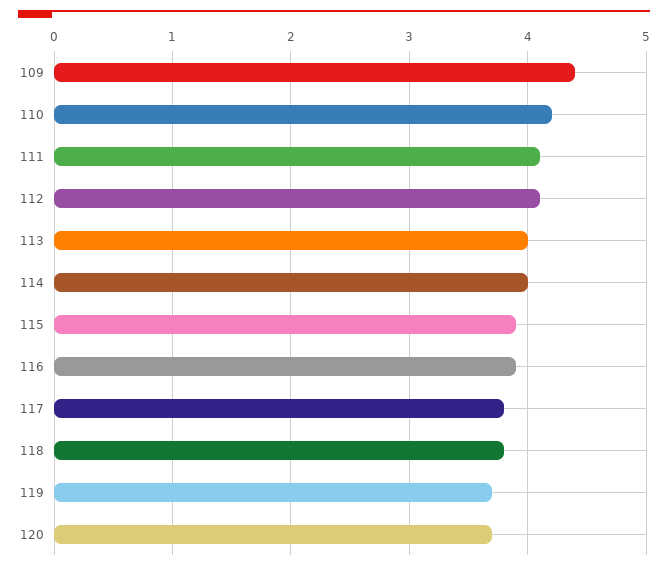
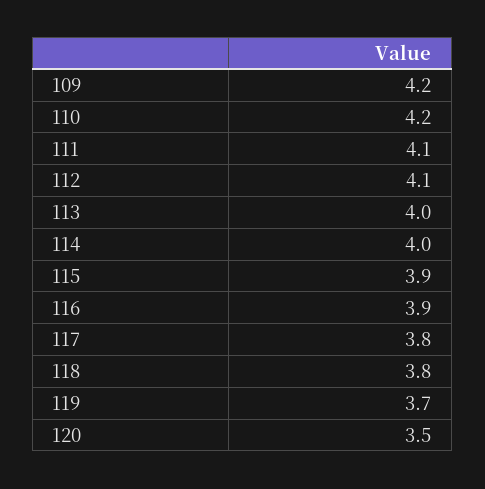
109: 4.4 -> 4.2
120: 3.7 -> 3.5

